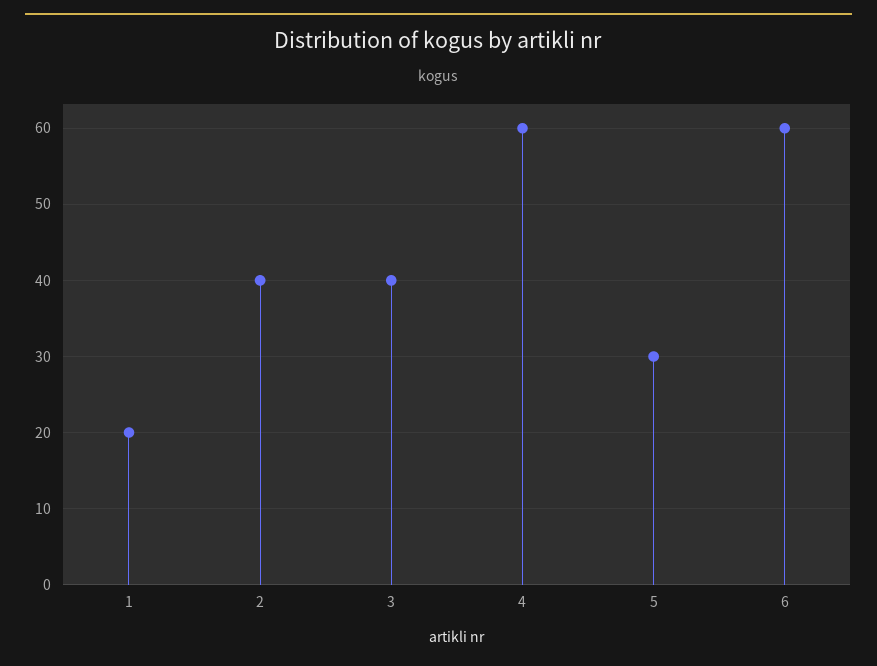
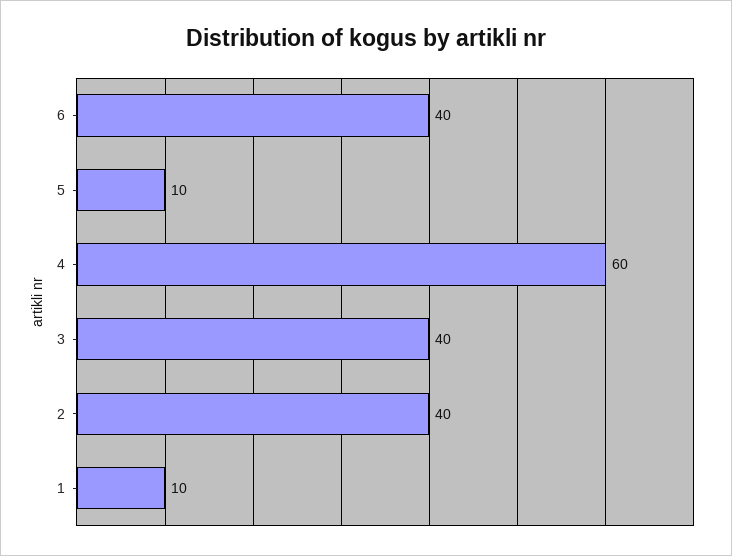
1: 20 -> 10
5: 30 -> 10
6: 60 -> 40

